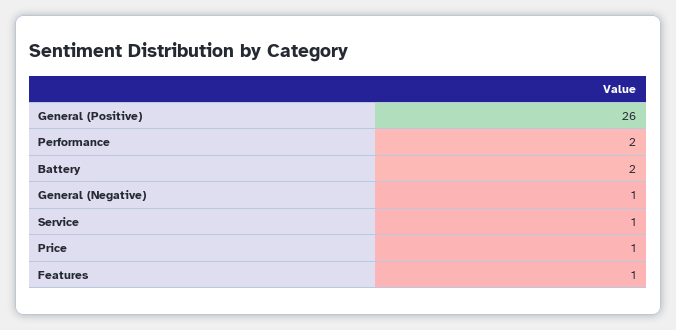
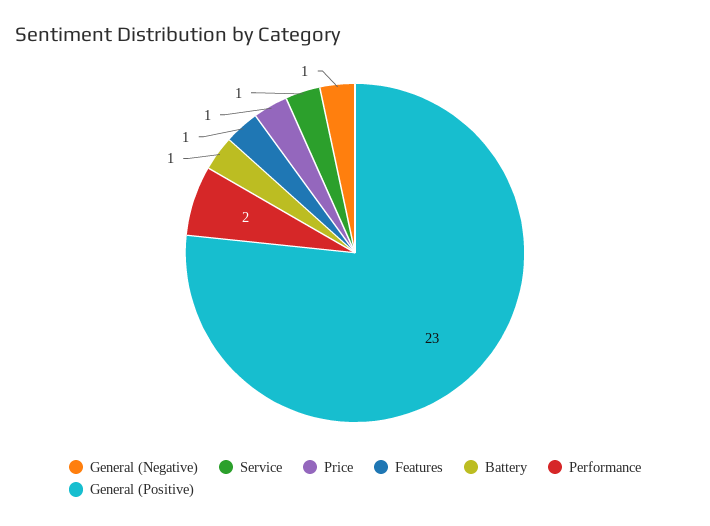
General (Positive): 26 -> 23
Battery: 2 -> 1

